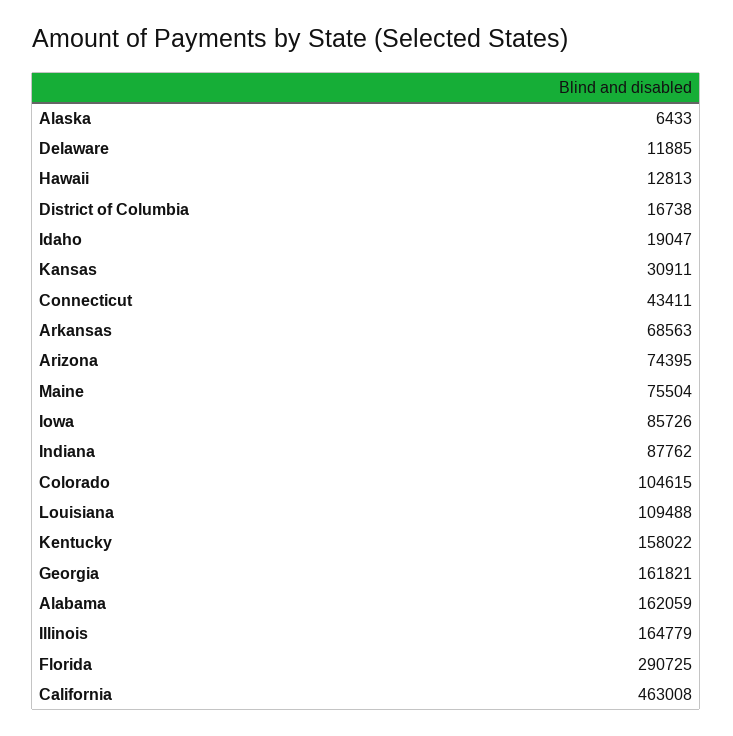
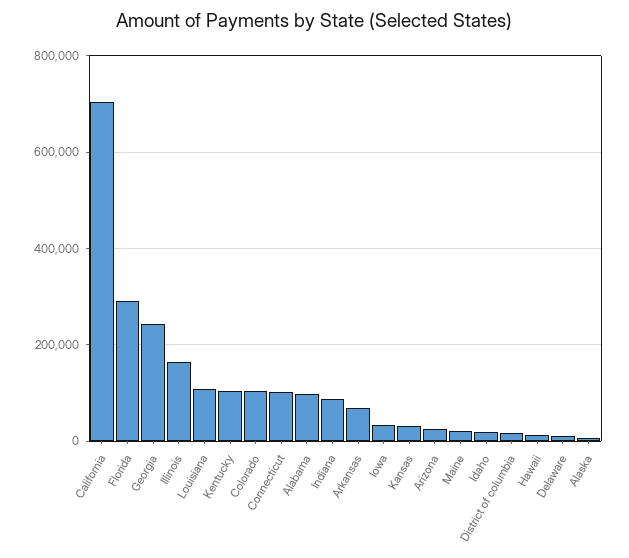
Connecticut: 43411 -> 100000
Arizona: 74395 -> 20000
Maine: 75504 -> 20000
Iowa: 85726 -> 40000
Kentucky: 158022 -> 100000
Georgia: 161821 -> 240000
Alabama: 162059 -> 100000
California: 463008 -> 700000

